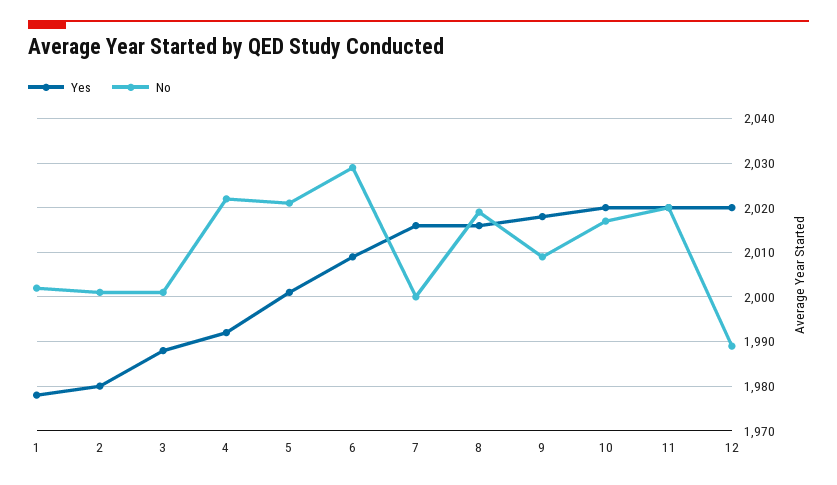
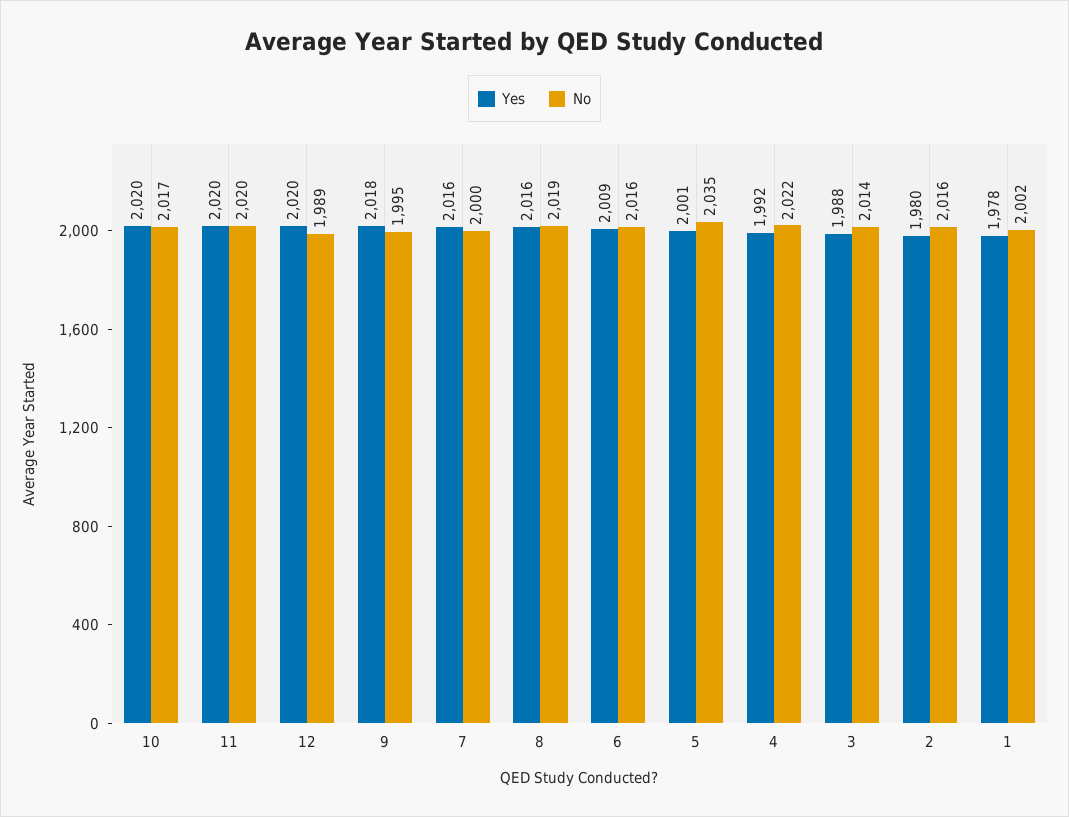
No, 2: 2000 -> 2016
No, 3: 2000 -> 2014
No, 5: 2020 -> 2035
No, 6: 2030 -> 2016
No, 9: 2010 -> 1995

